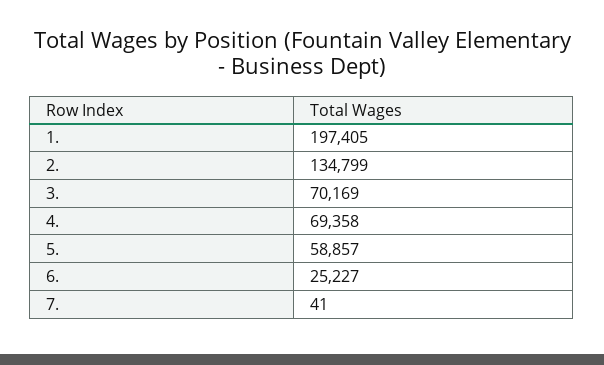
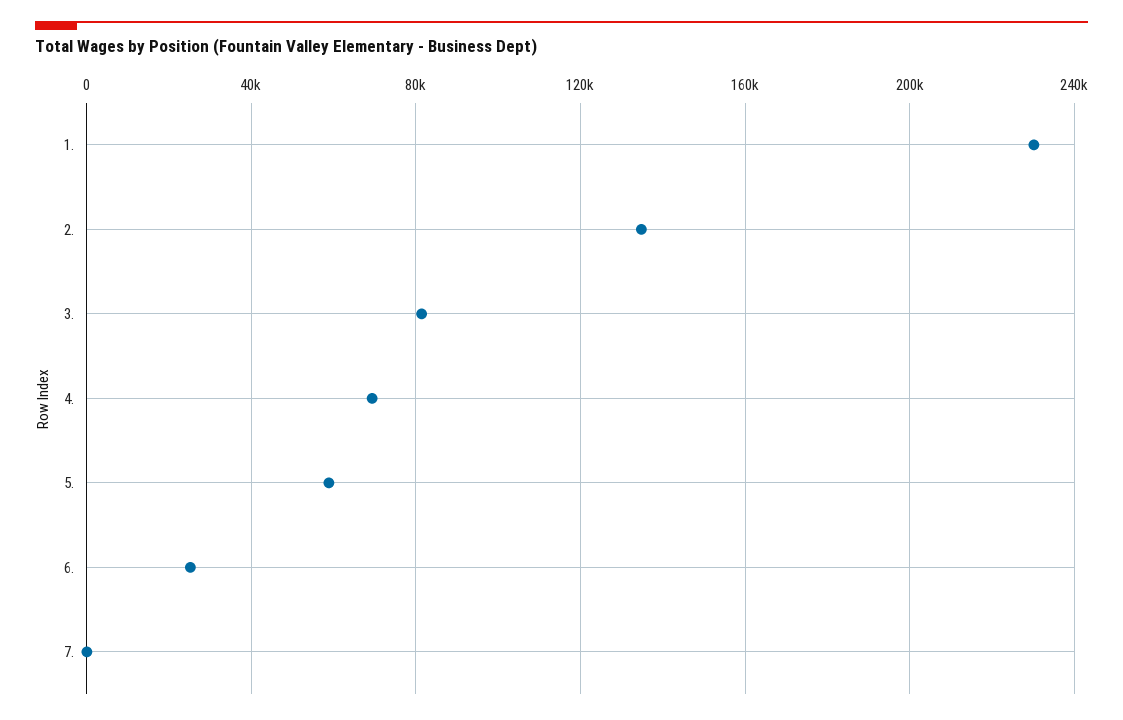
1.: 197405 -> 230000
3.: 70169 -> 80000

